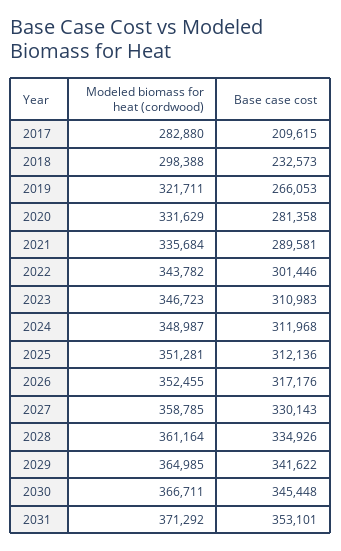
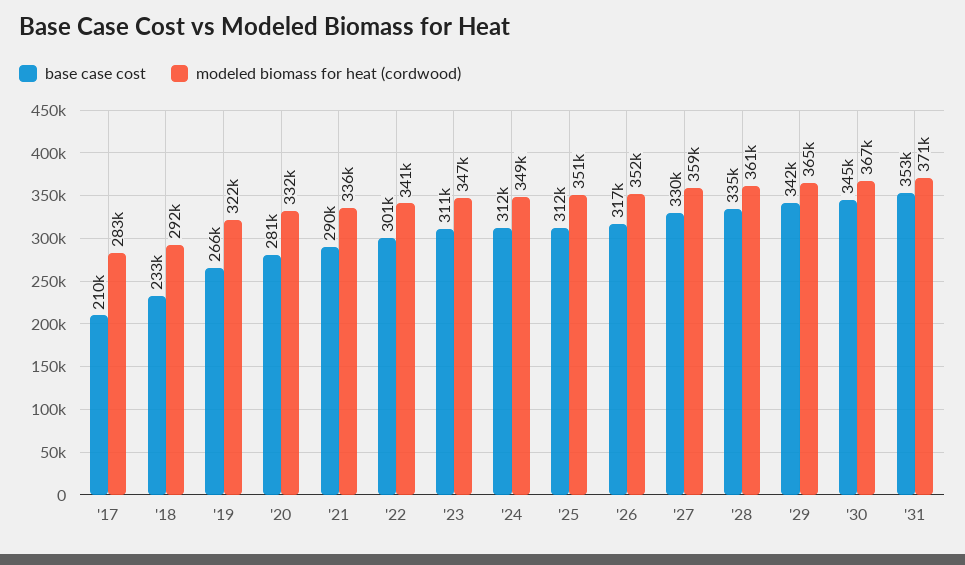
Modeled biomass for heat (cordwood), 2018: 298388 -> 292000
Modeled biomass for heat (cordwood), 2022: 343782 -> 341000

